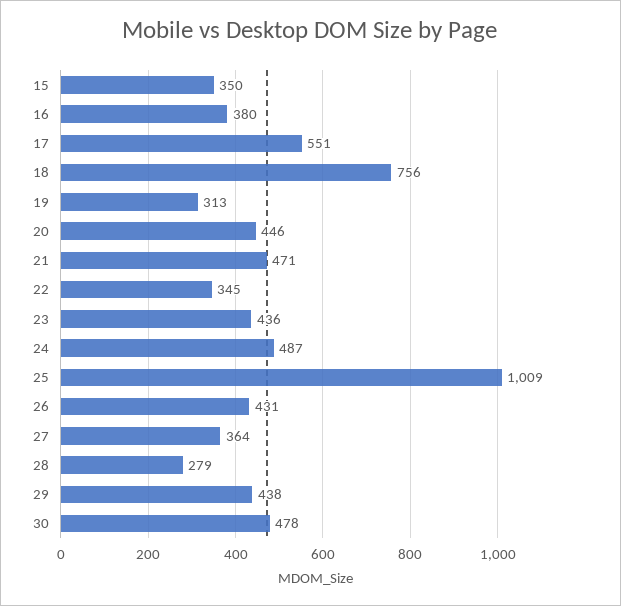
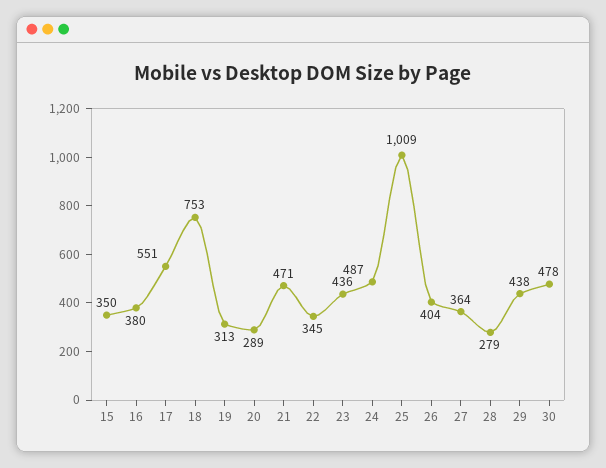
18: 756 -> 753
20: 446 -> 289
26: 431 -> 404

